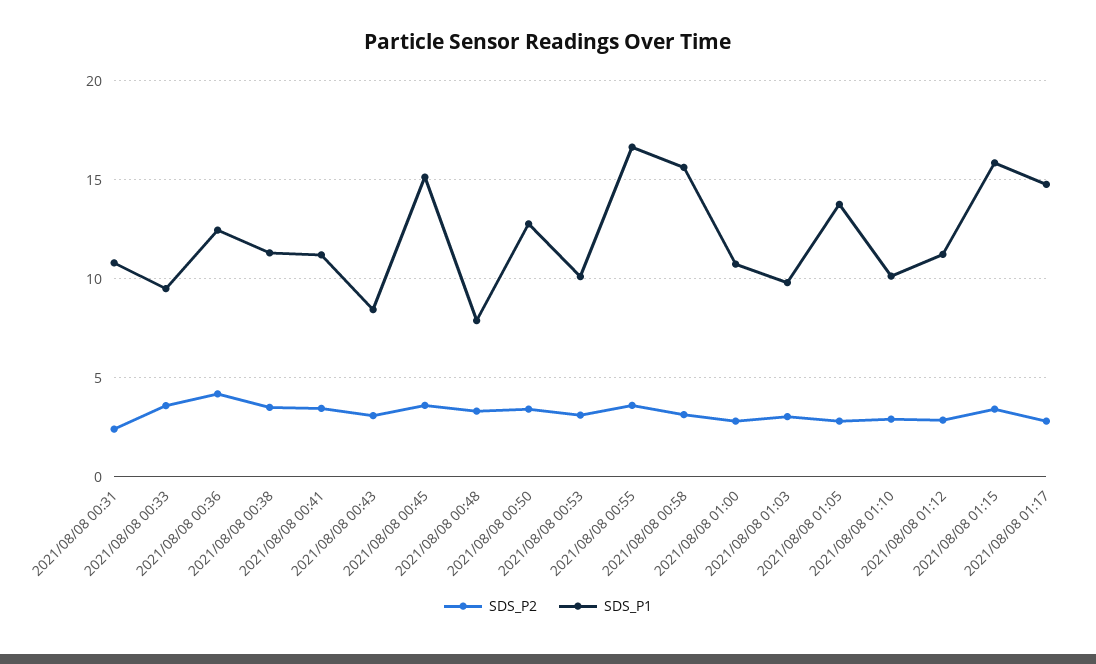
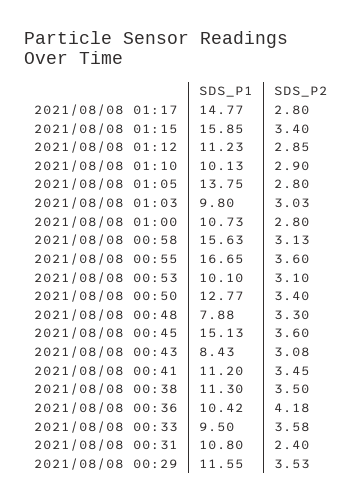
SDS_P1, 2021/08/08 00:36: 12.5 -> 10.42
SDS_P1, 2021/08/08 00:29: none -> 11.55
SDS_P2, 2021/08/08 00:29: none -> 3.53

